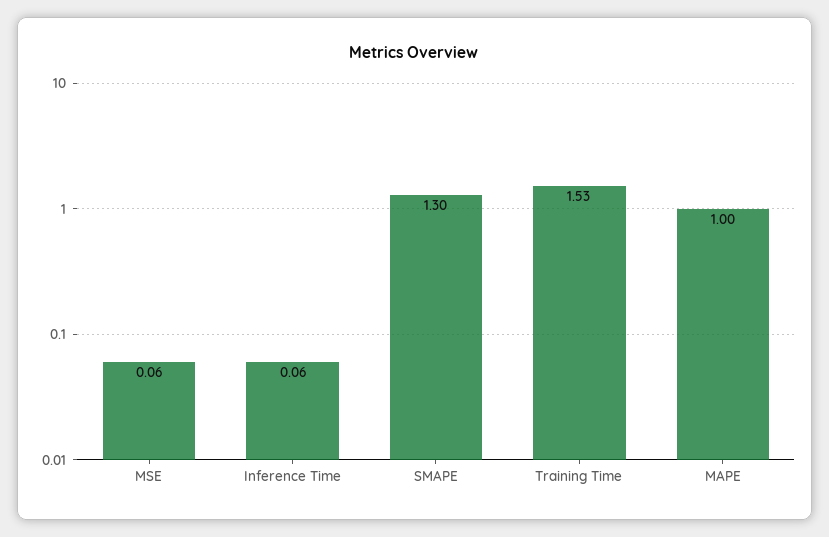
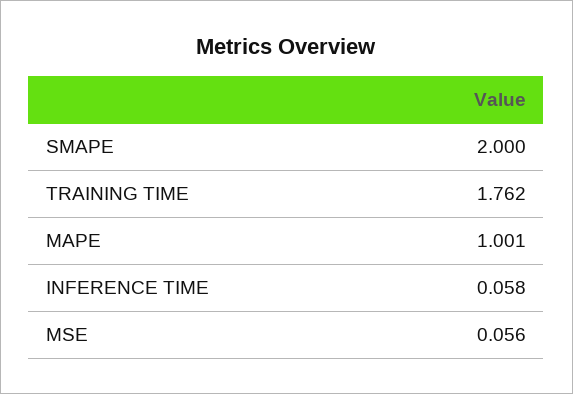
SMAPE: 1.3 -> 2
Training Time: 1.53 -> 1.762

